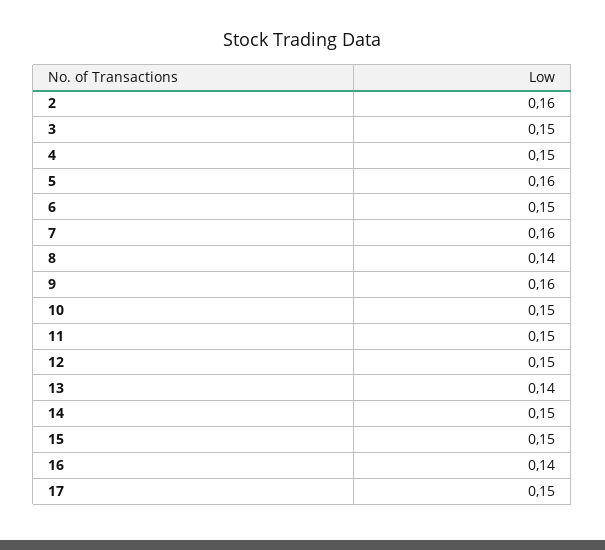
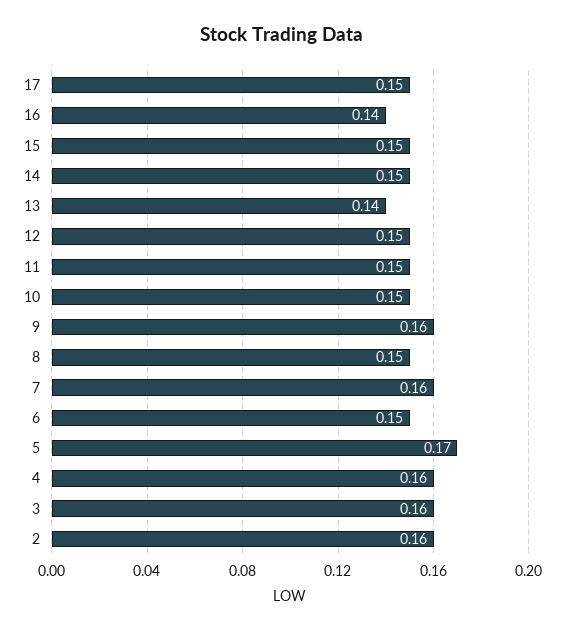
3: 0.15 -> 0.16
4: 0.15 -> 0.16
5: 0.16 -> 0.17
8: 0.14 -> 0.15

